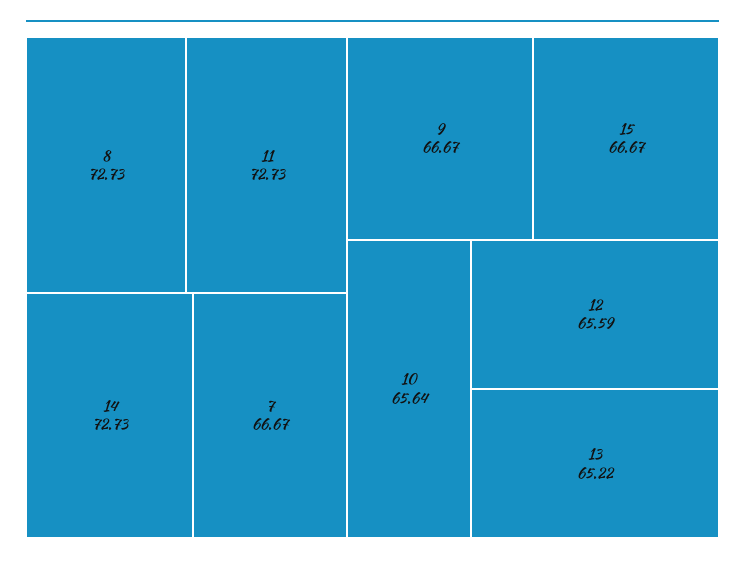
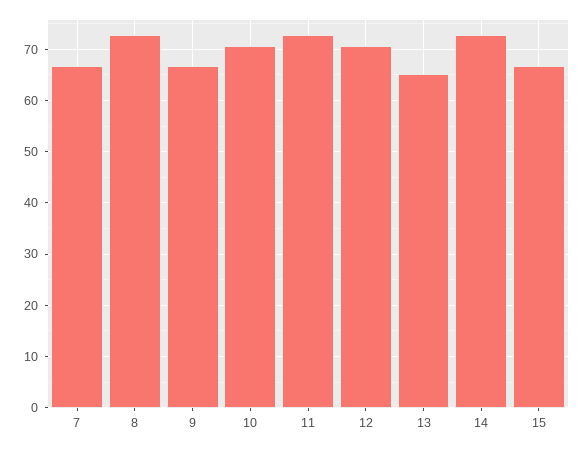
10: 65.64 -> 70
12: 65.59 -> 70

